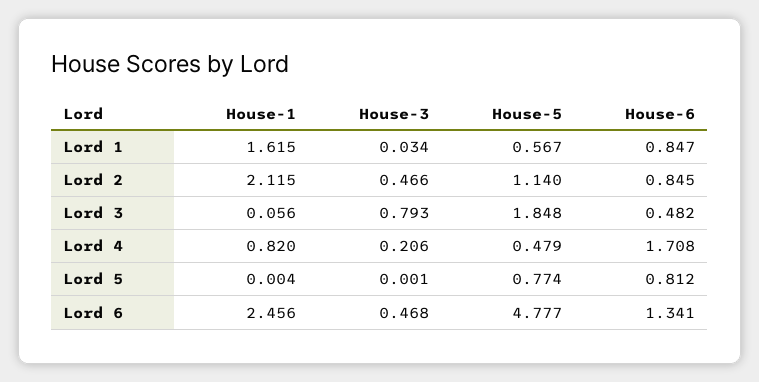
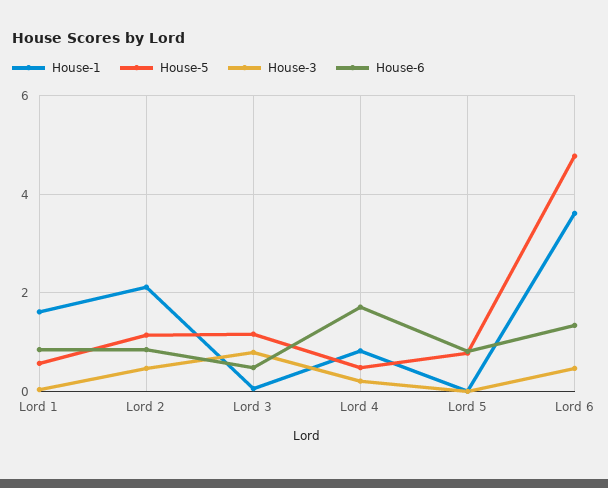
House-5, Lord 3: 1.848 -> 1.2
House-1, Lord 6: 2.456 -> 3.6

